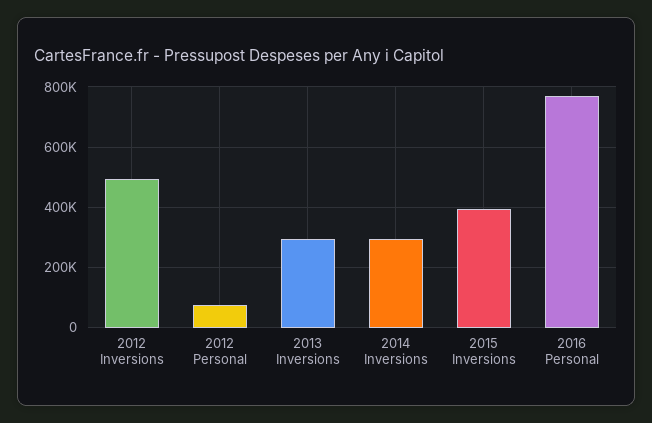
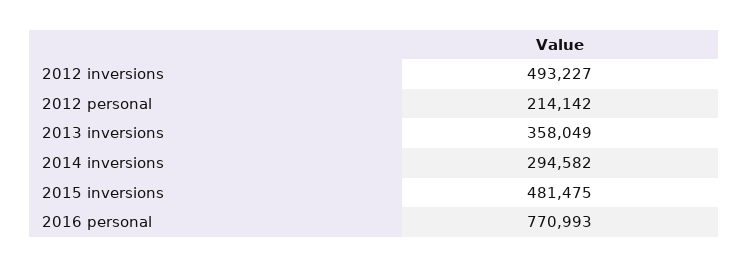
2012 Personal: 80000 -> 214142
2013 Inversions: 300000 -> 358049
2015 Inversions: 400000 -> 481475

